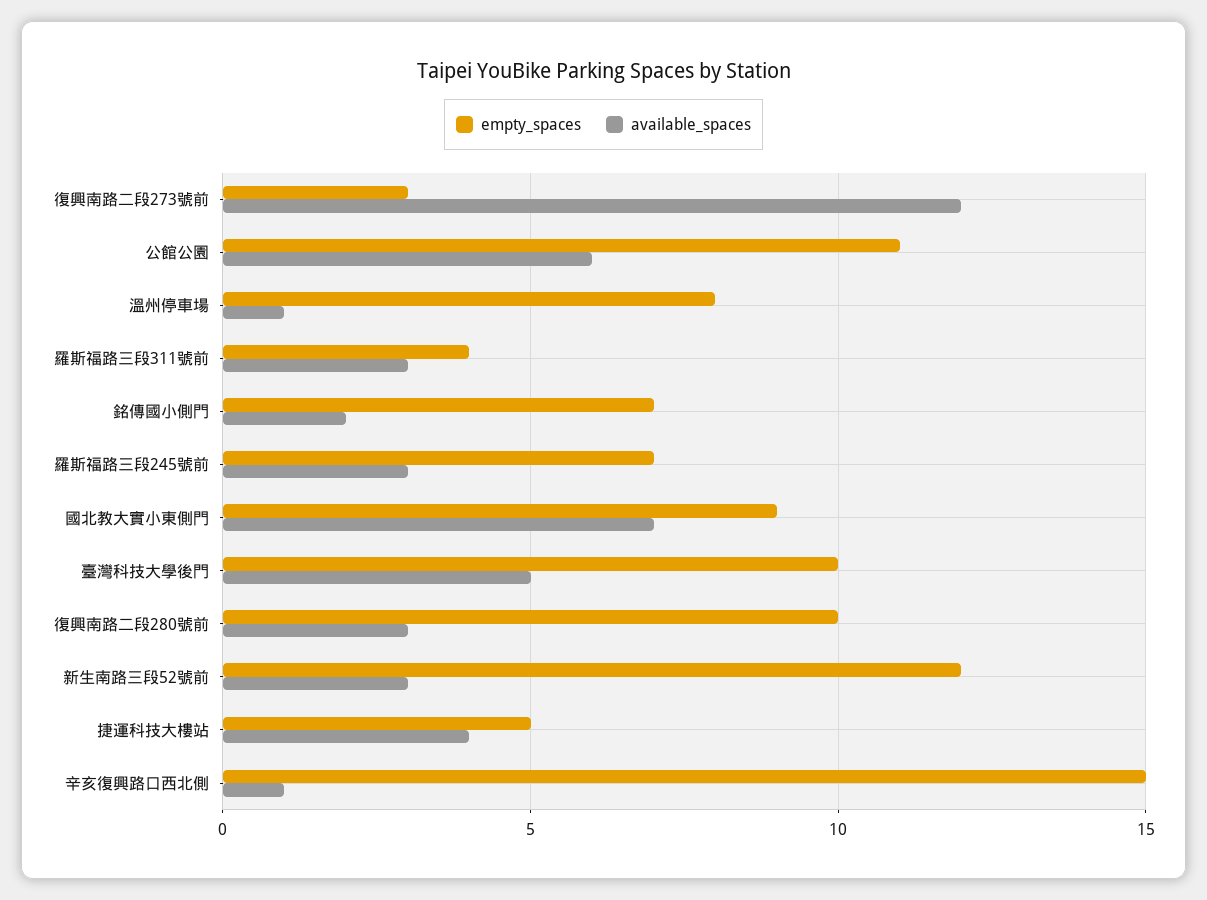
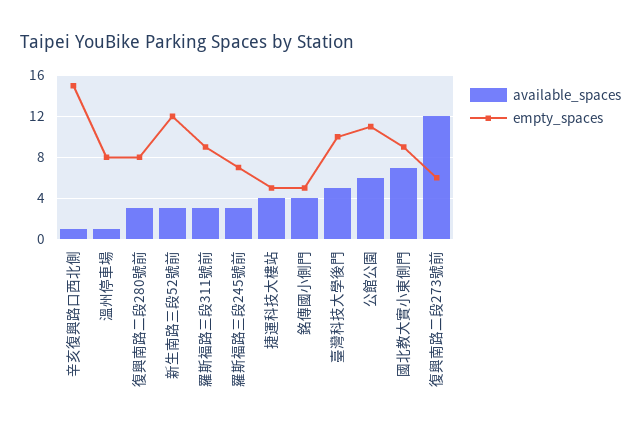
empty_spaces, 復興南路二段273號前: 3 -> 6
empty_spaces, 羅斯福路三段311號前: 4 -> 9
empty_spaces, 銘傳國小側門: 7 -> 5
available_spaces, 銘傳國小側門: 2 -> 4
empty_spaces, 復興南路二段280號前: 10 -> 8

